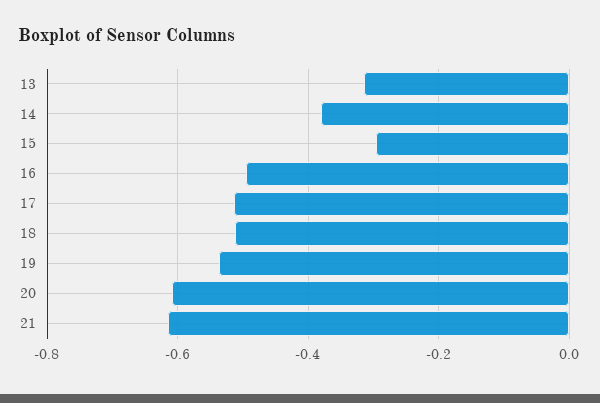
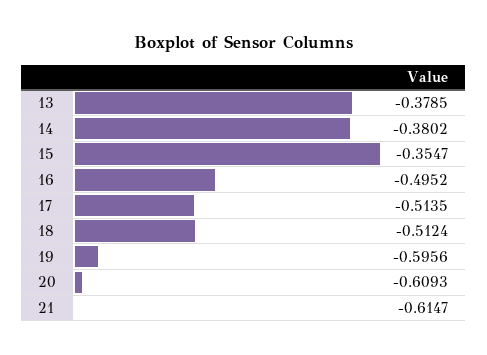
13: -0.32 -> -0.3785
15: -0.3 -> -0.3547
19: -0.54 -> -0.5956

